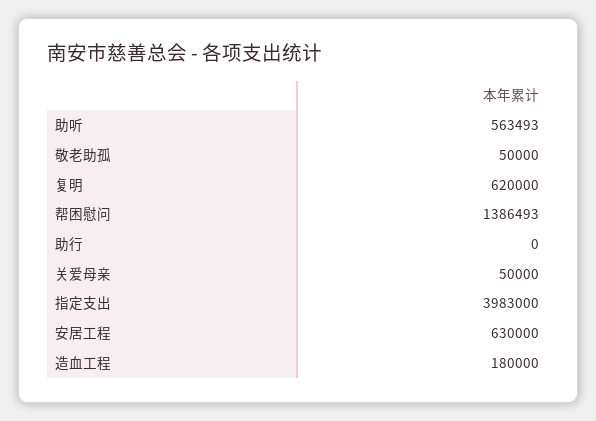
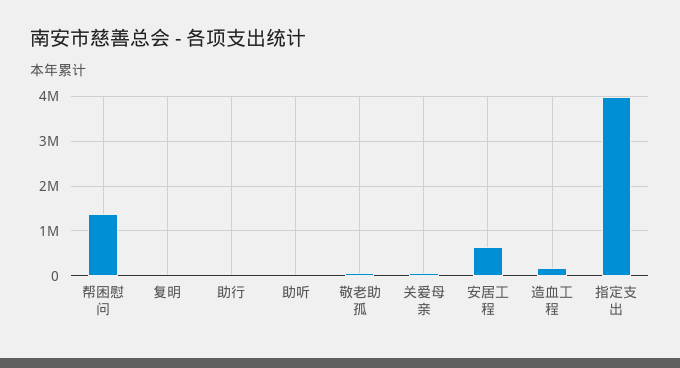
助听: 563493 -> 0
复明: 620000 -> 0

